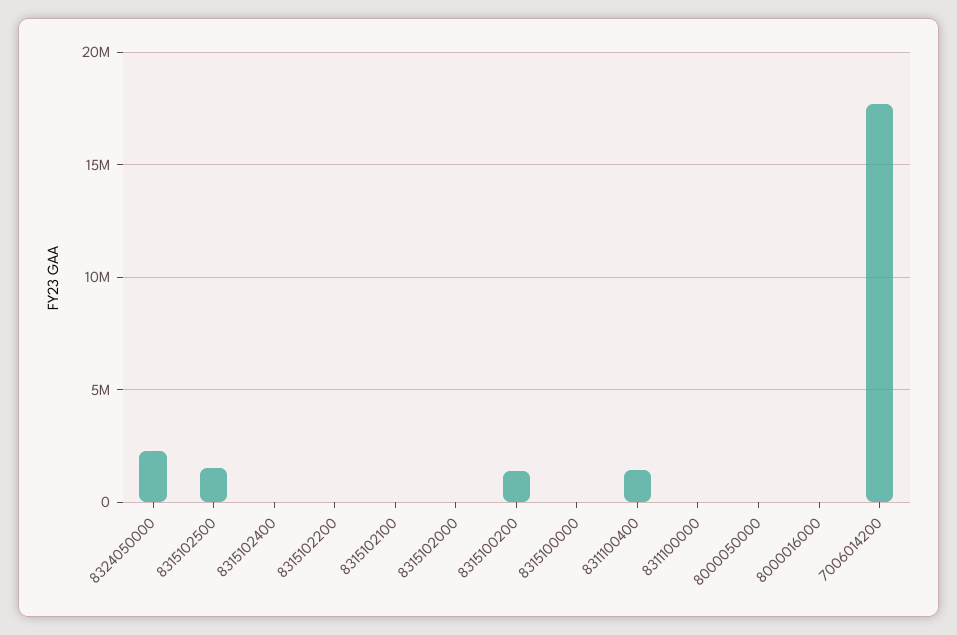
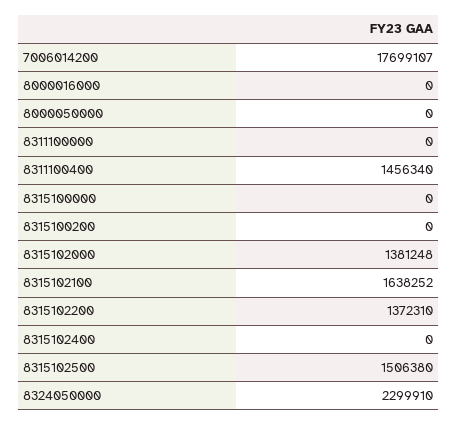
8315102200: 0 -> 1372310
8315102100: 0 -> 1638252
8315102000: 0 -> 1381248
8315100200: 1500000 -> 0

